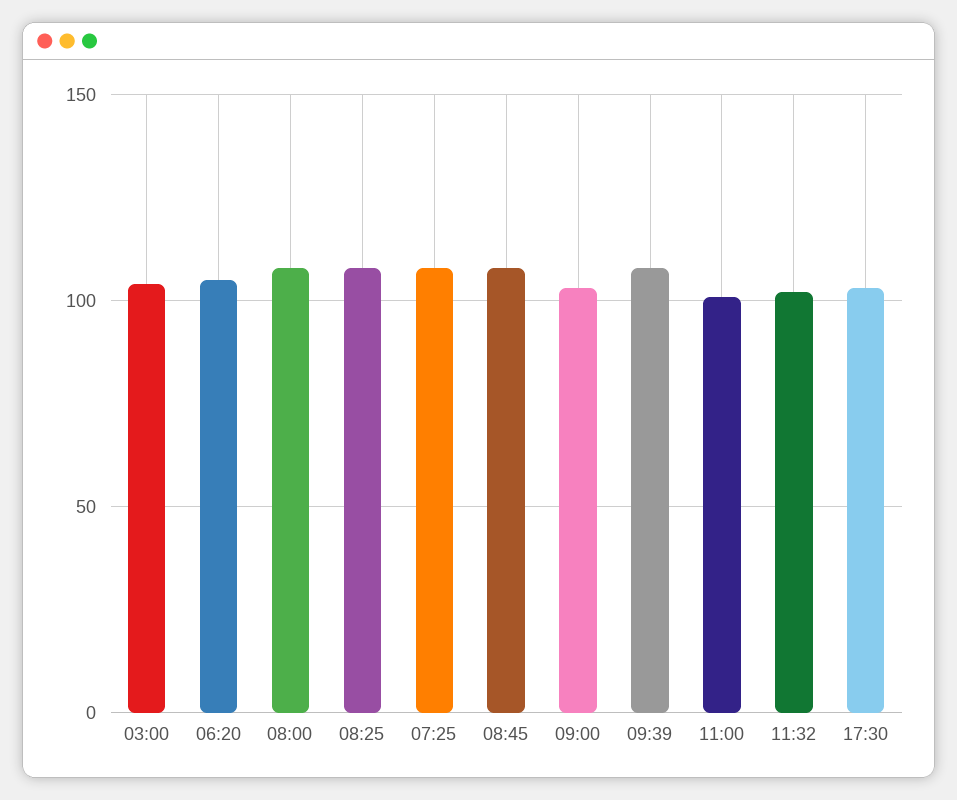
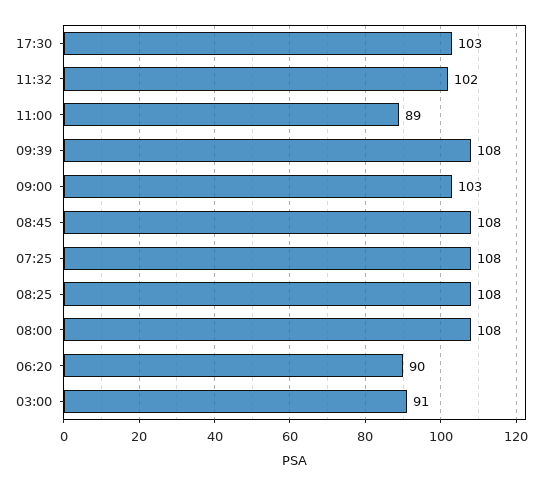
03:00: 105 -> 91
06:20: 105 -> 90
11:00: 100 -> 89

